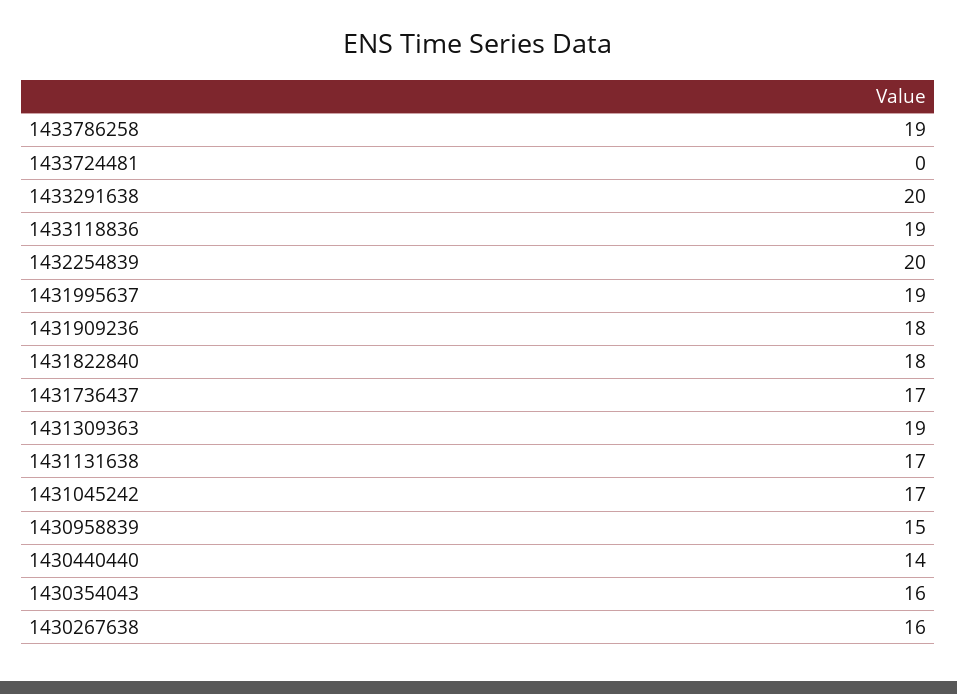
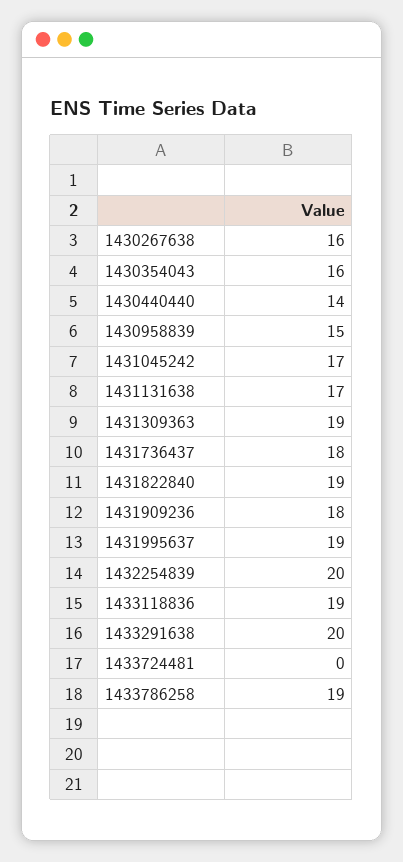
1431822840: 18 -> 19
1431736437: 17 -> 18

